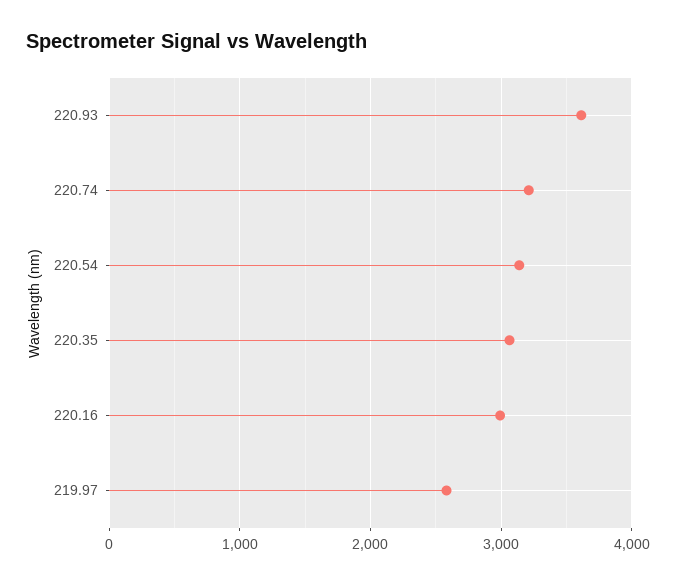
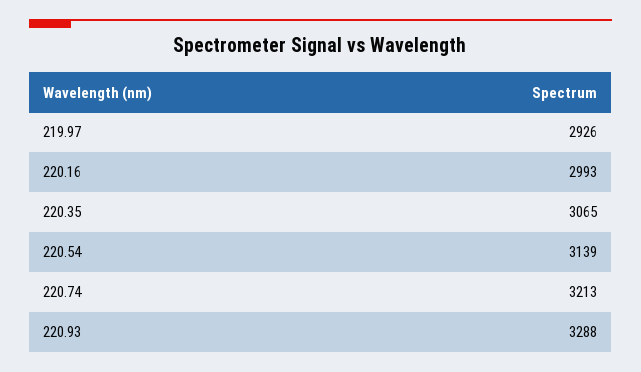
220.93: 3600 -> 3288
219.97: 2600 -> 2926

